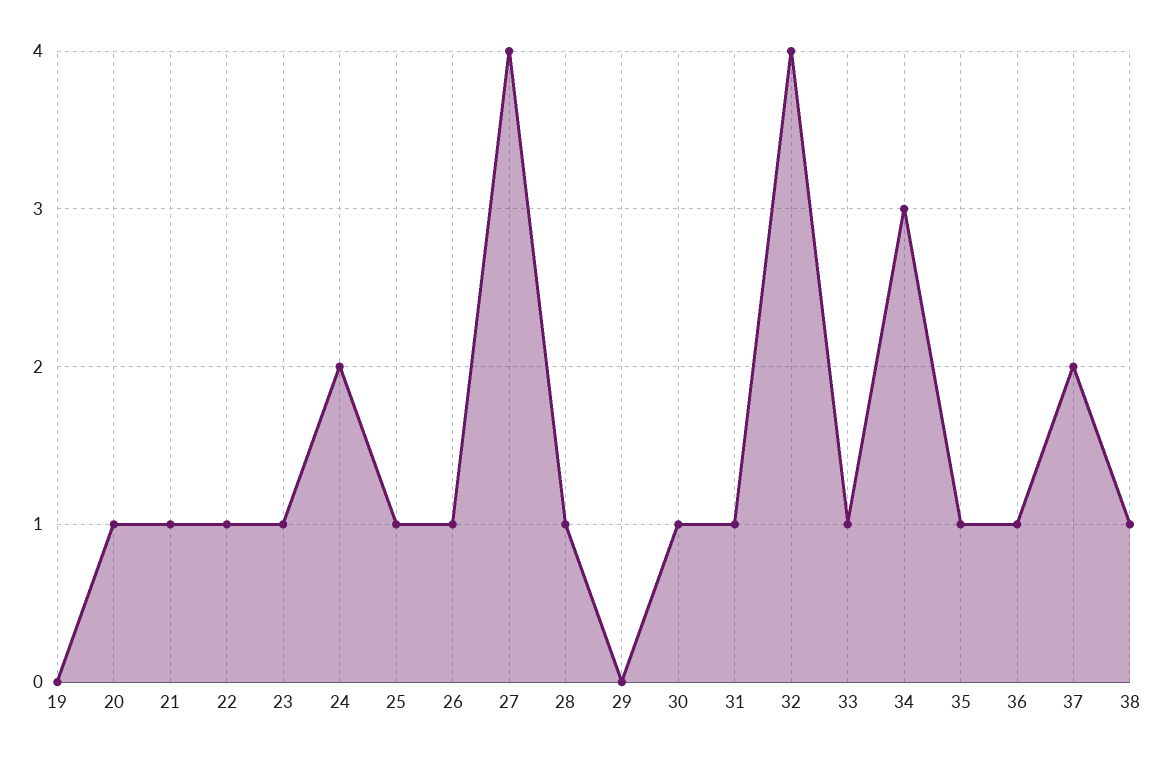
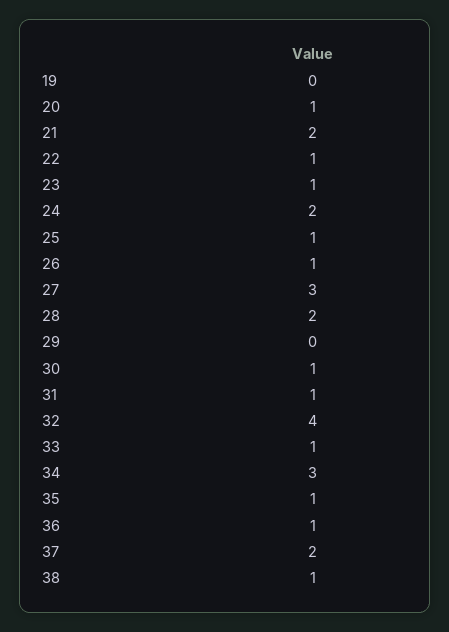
21: 1 -> 2
27: 4 -> 3
28: 1 -> 2

